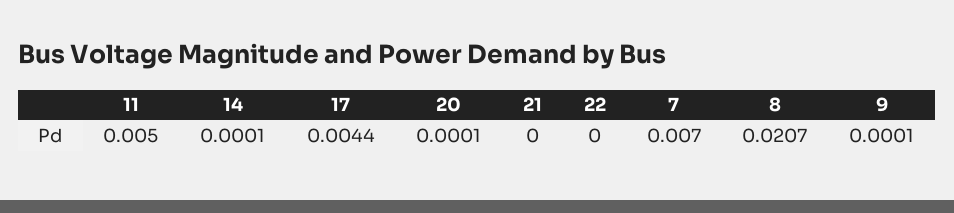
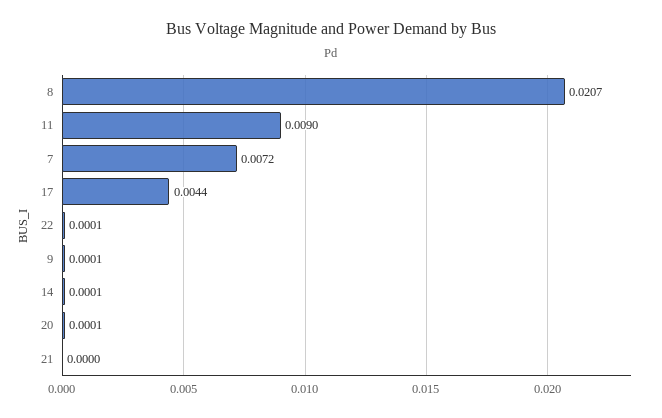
11: 0.005 -> 0.009
22: 0 -> 0.0001
7: 0.007 -> 0.0072

